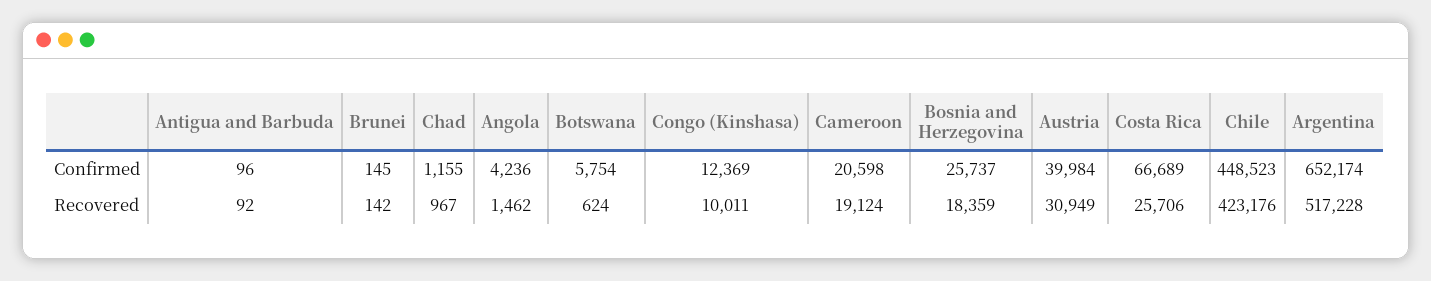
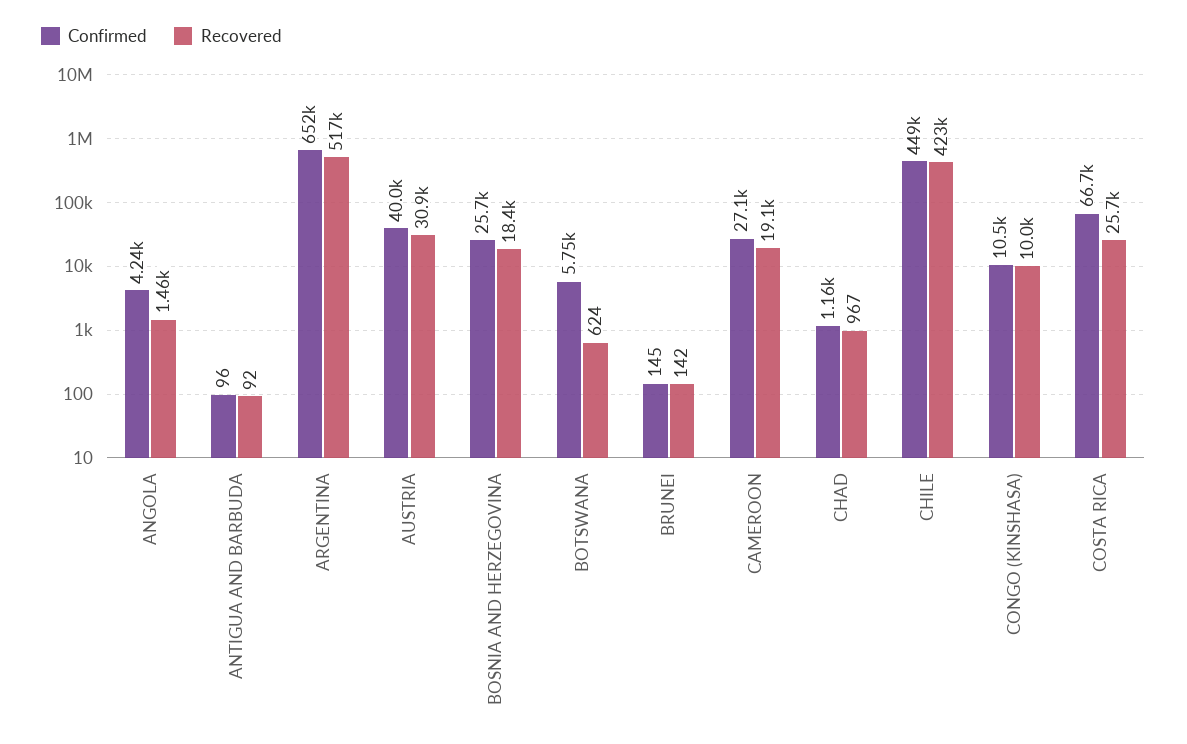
Confirmed, Congo (Kinshasa): 12369 -> 10500
Confirmed, Cameroon: 20598 -> 27100

